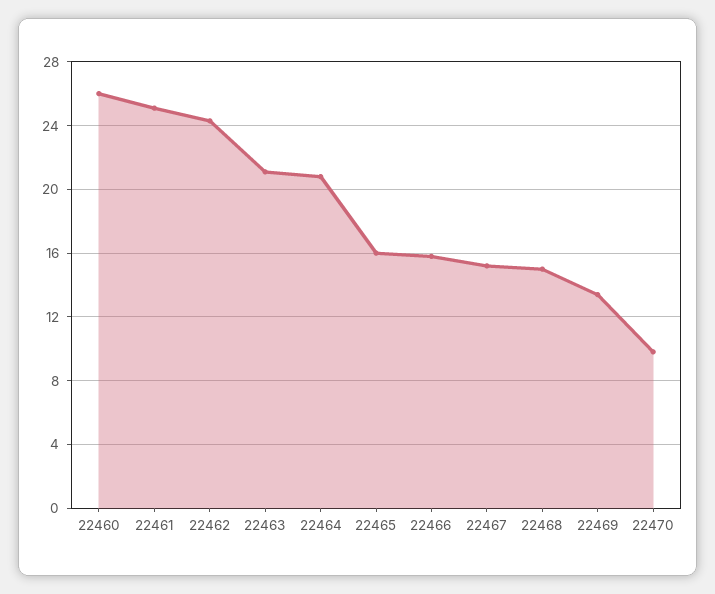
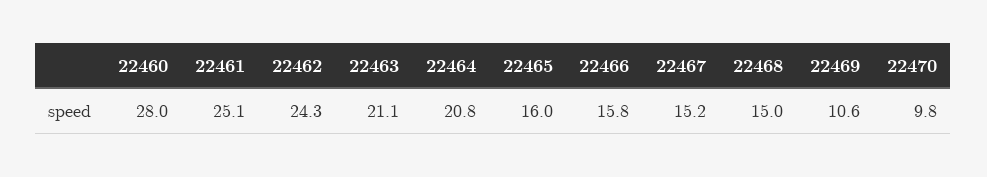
22460: 26 -> 28
22469: 13.5 -> 10.6

